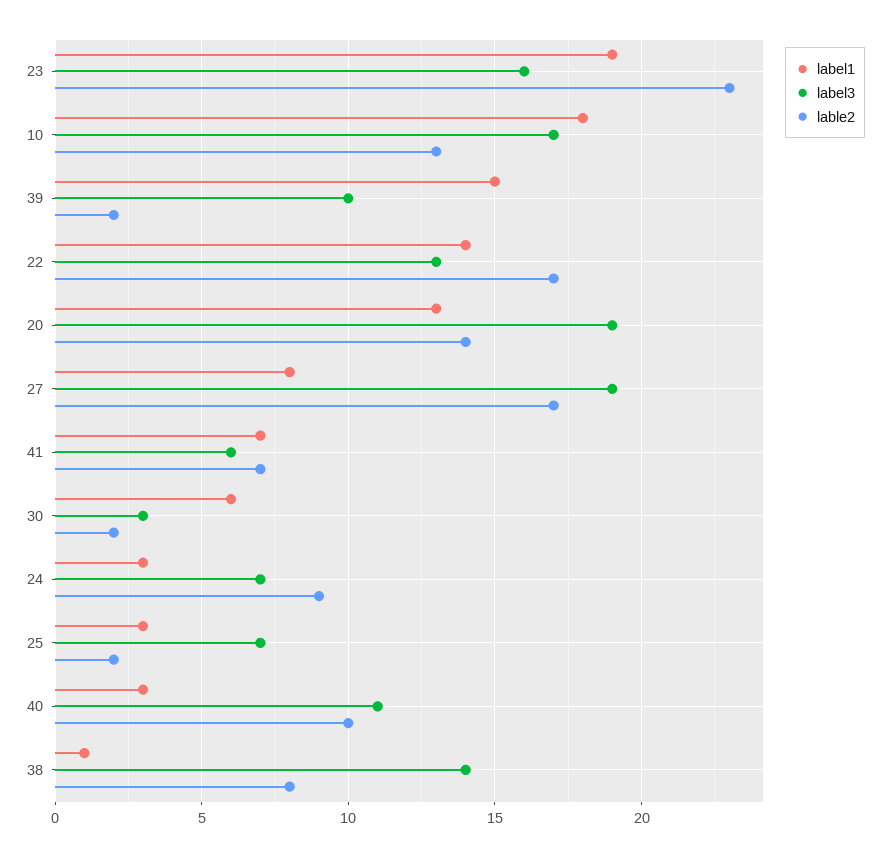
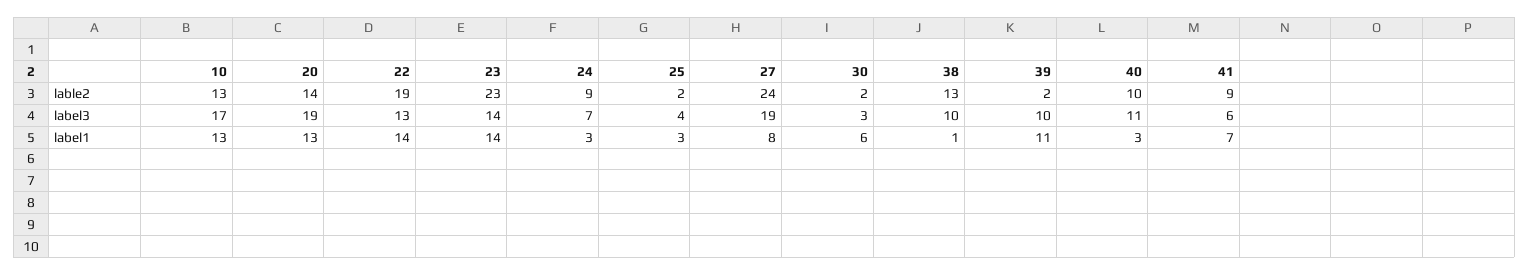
label1, 23: 19 -> 14
label3, 23: 16 -> 14
label1, 10: 18 -> 13
label1, 39: 15 -> 11
lable2, 22: 17 -> 19
lable2, 27: 17 -> 24
lable2, 41: 7 -> 9
label3, 25: 7 -> 4
label3, 38: 14 -> 10
lable2, 38: 8 -> 13

